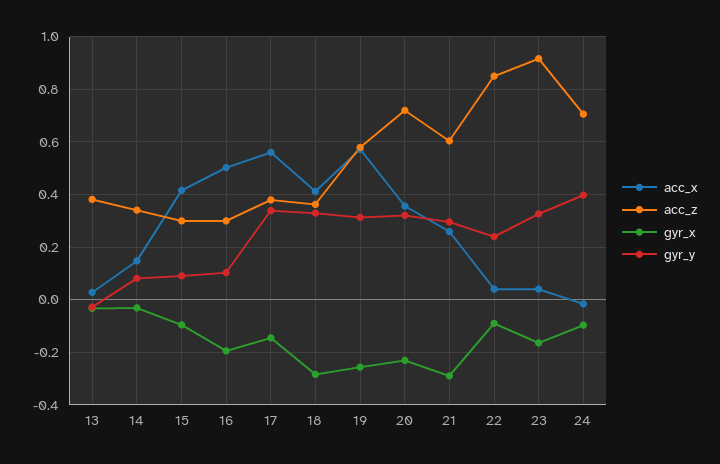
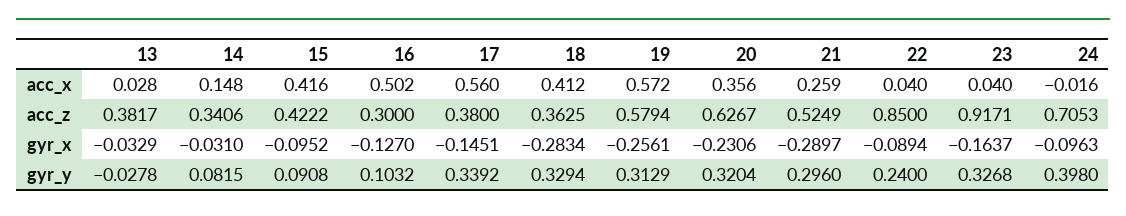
acc_z, 15: 0.3 -> 0.4222
gyr_x, 16: -0.2 -> -0.127
acc_z, 20: 0.725 -> 0.6267
acc_z, 21: 0.6 -> 0.5249

